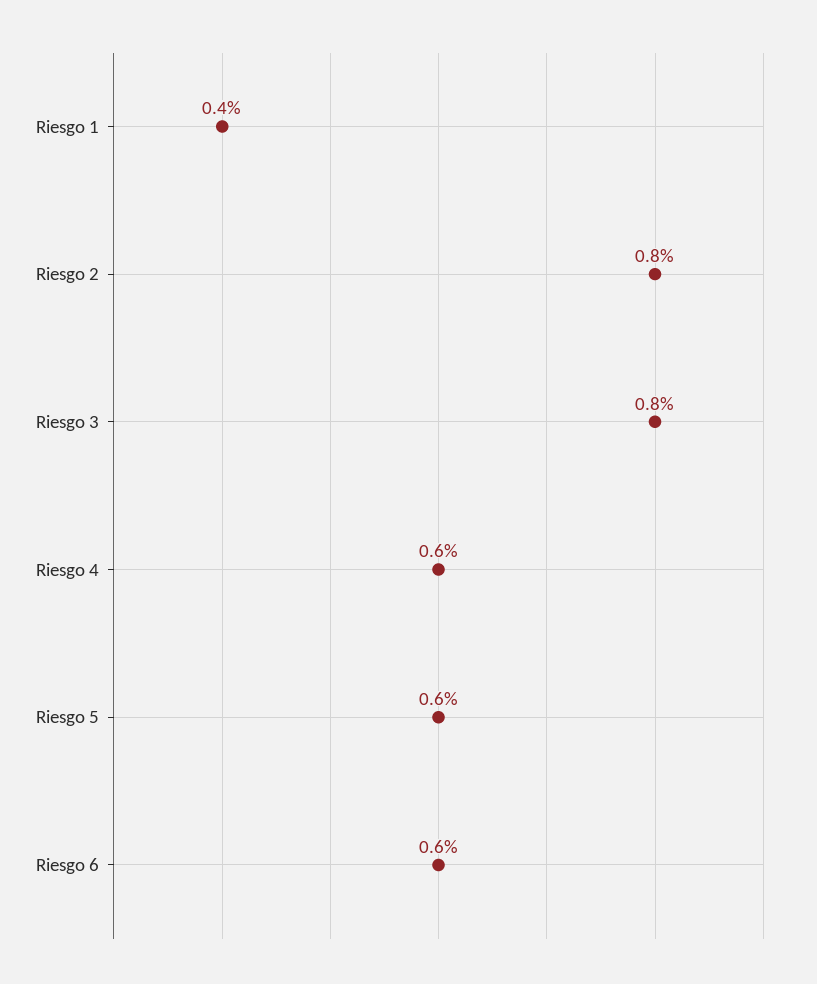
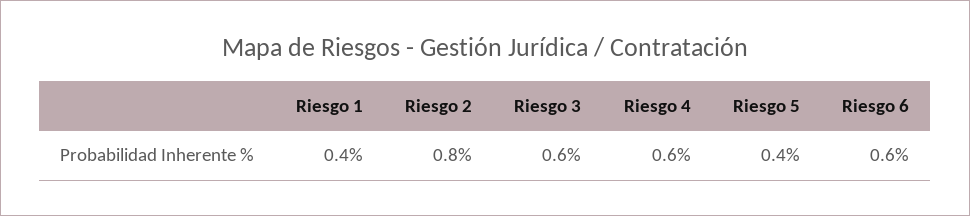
Riesgo 3: 0.8 -> 0.6
Riesgo 5: 0.6 -> 0.4

